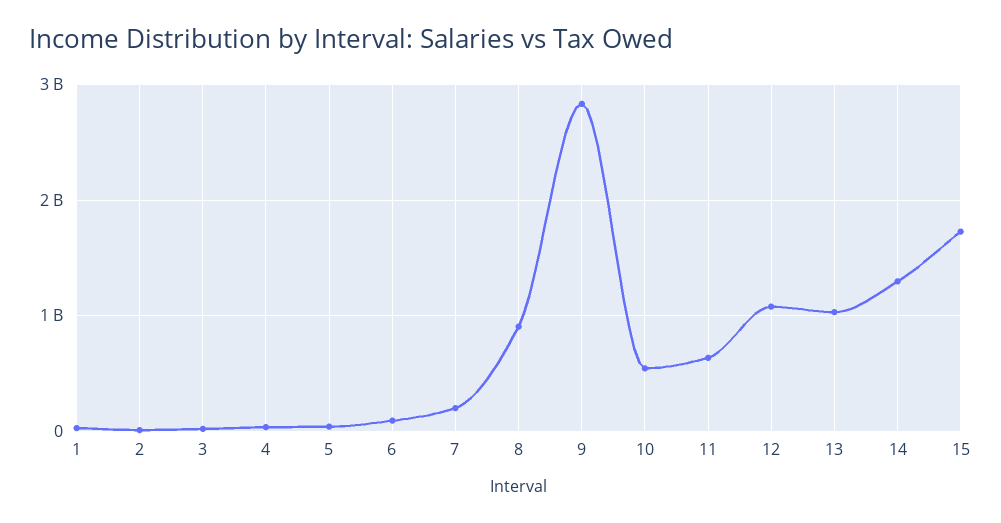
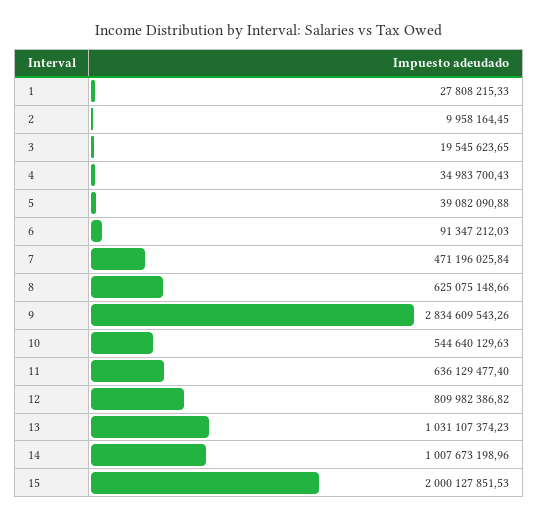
7: 200000000 -> 471196025.84
8: 900000000 -> 625075148.66
12: 1100000000 -> 809982386.82
14: 1300000000 -> 1007673198.96
15: 1700000000 -> 2000127851.53

